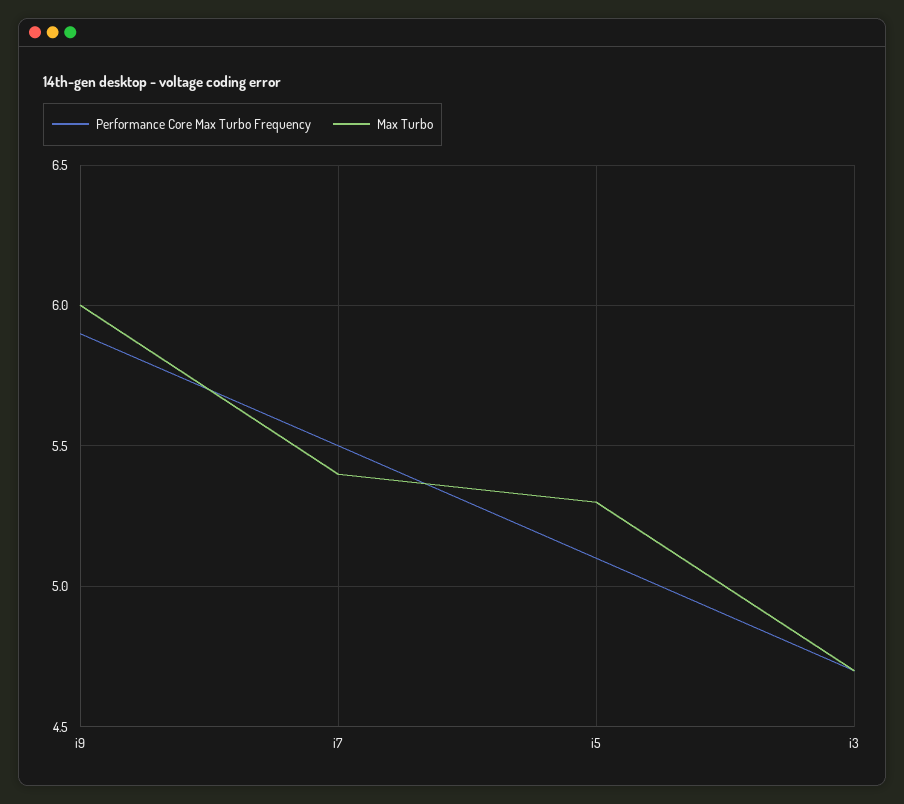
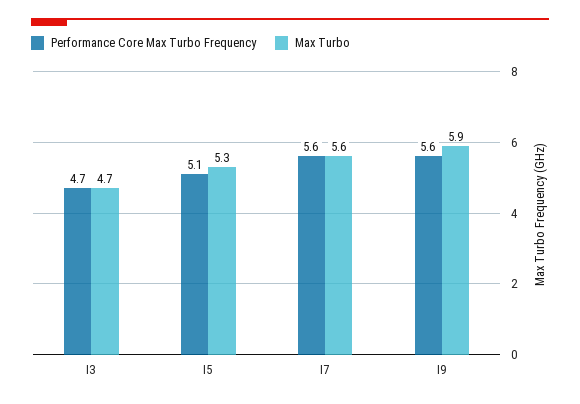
Performance Core Max Turbo Frequency, i9: 5.9 -> 5.6
Max Turbo, i9: 6 -> 5.9
Performance Core Max Turbo Frequency, i7: 5.5 -> 5.6
Max Turbo, i7: 5.4 -> 5.6

